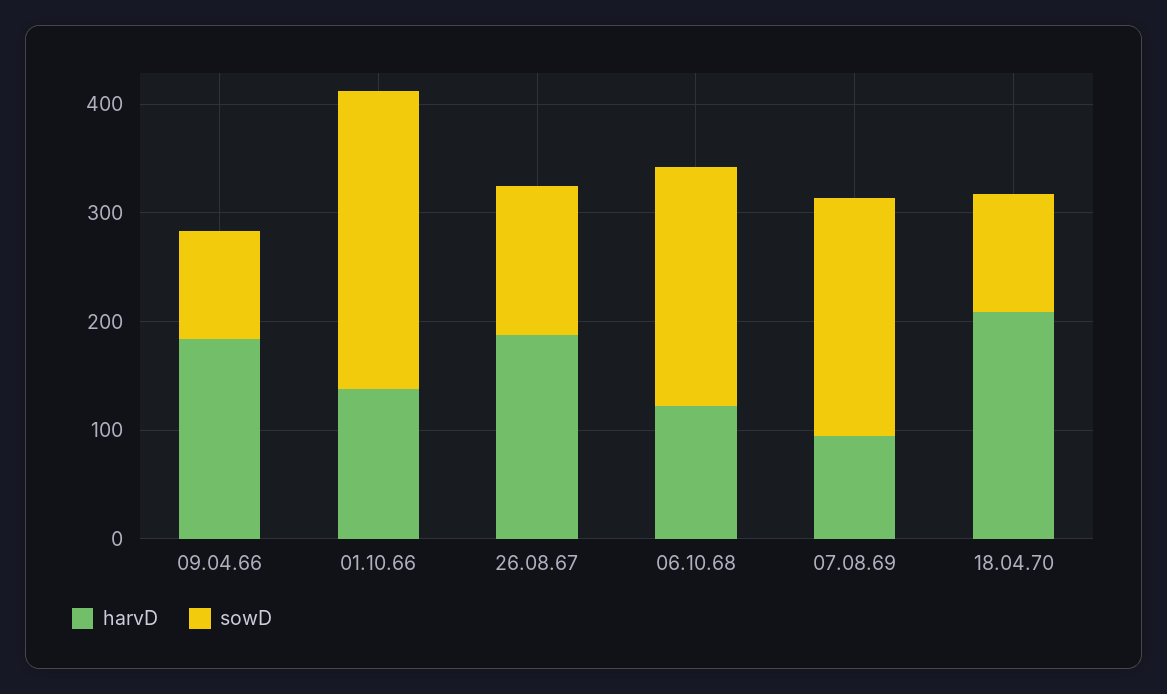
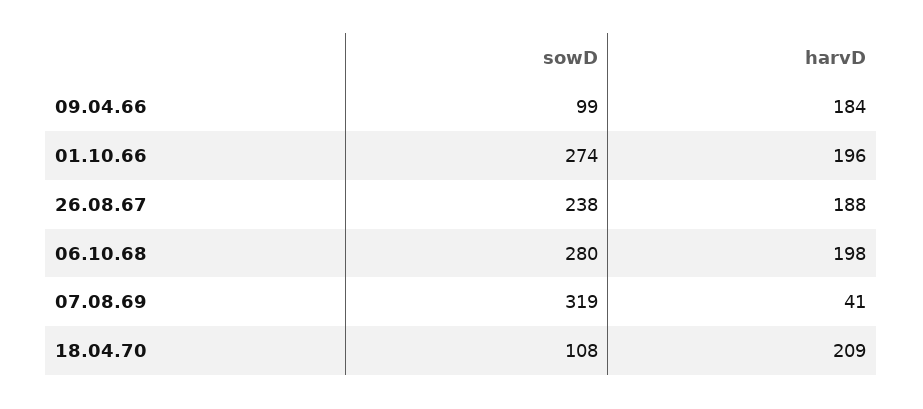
harvD, 01.10.66: 140 -> 196
sowD, 26.08.67: 140 -> 238
harvD, 06.10.68: 120 -> 198
sowD, 06.10.68: 220 -> 280
harvD, 07.08.69: 100 -> 41
sowD, 07.08.69: 220 -> 319

